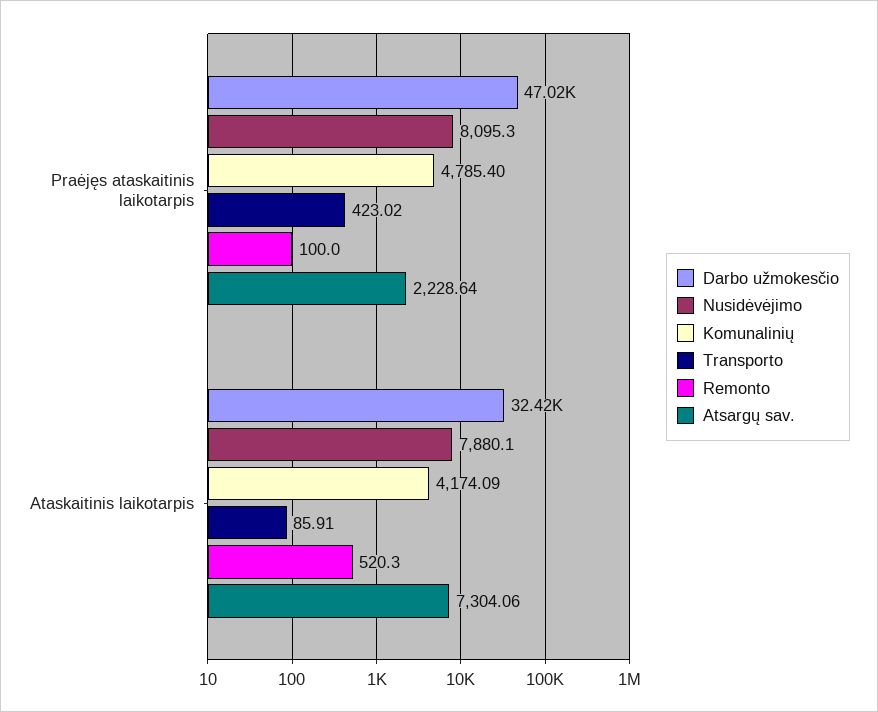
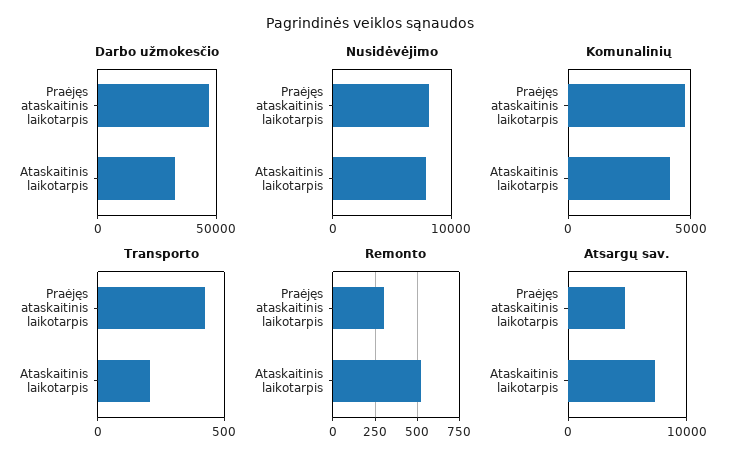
Remonto, Praėjęs ataskaitinis laikotarpis: 100 -> 300
Atsargų sav., Praėjęs ataskaitinis laikotarpis: 2228.64 -> 5000
Transporto, Ataskaitinis laikotarpis: 85.91 -> 200

